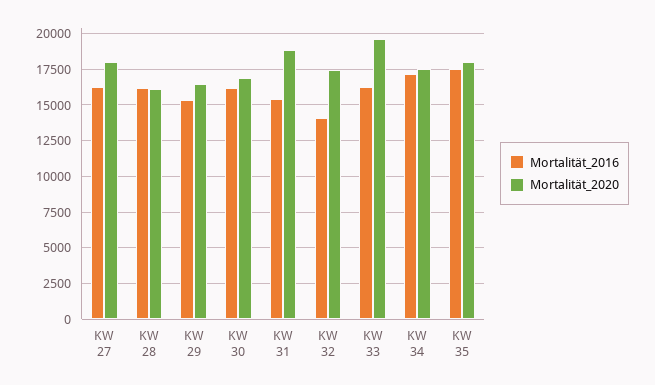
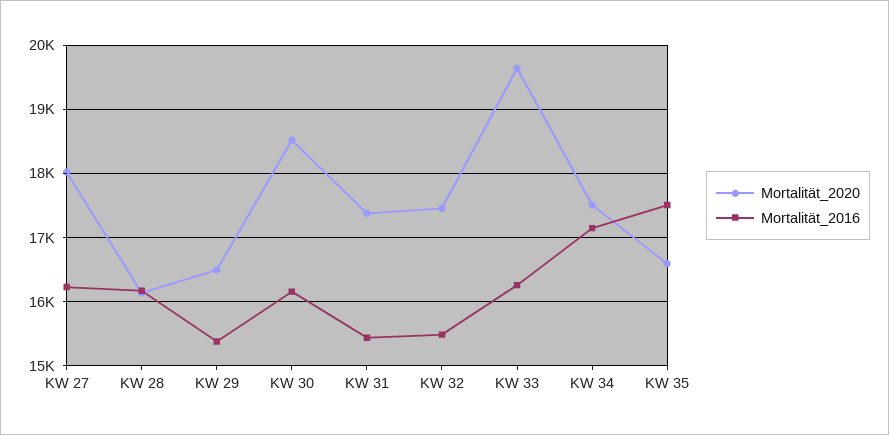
Mortalität_2020, KW 30: 17000 -> 18500
Mortalität_2020, KW 31: 19000 -> 17400
Mortalität_2016, KW 32: 14000 -> 15500
Mortalität_2020, KW 35: 18000 -> 16600

